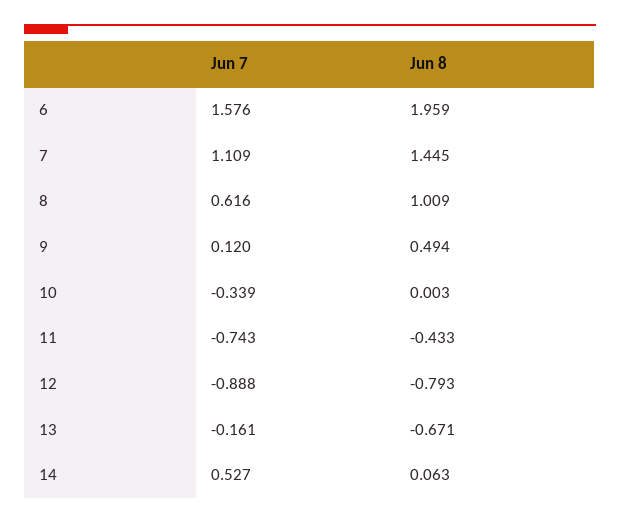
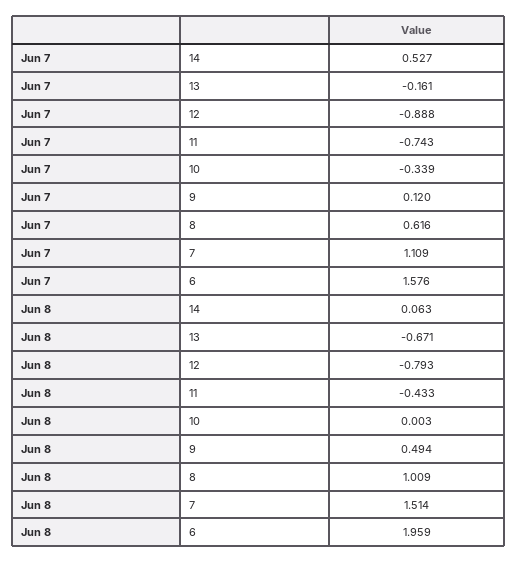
Jun 8, 7: 1.445 -> 1.514

